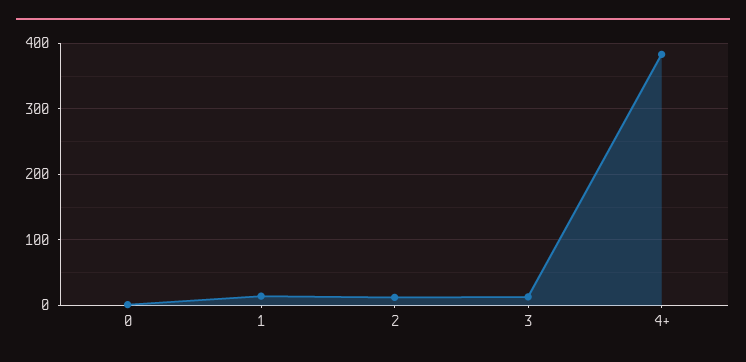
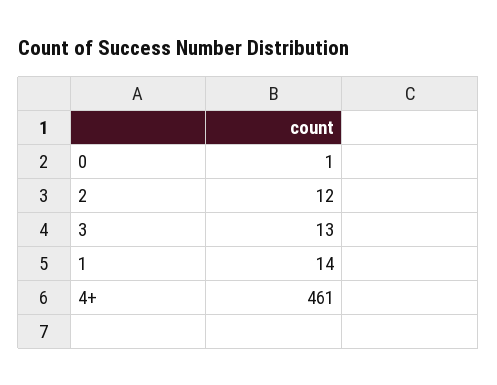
4+: 380 -> 461

